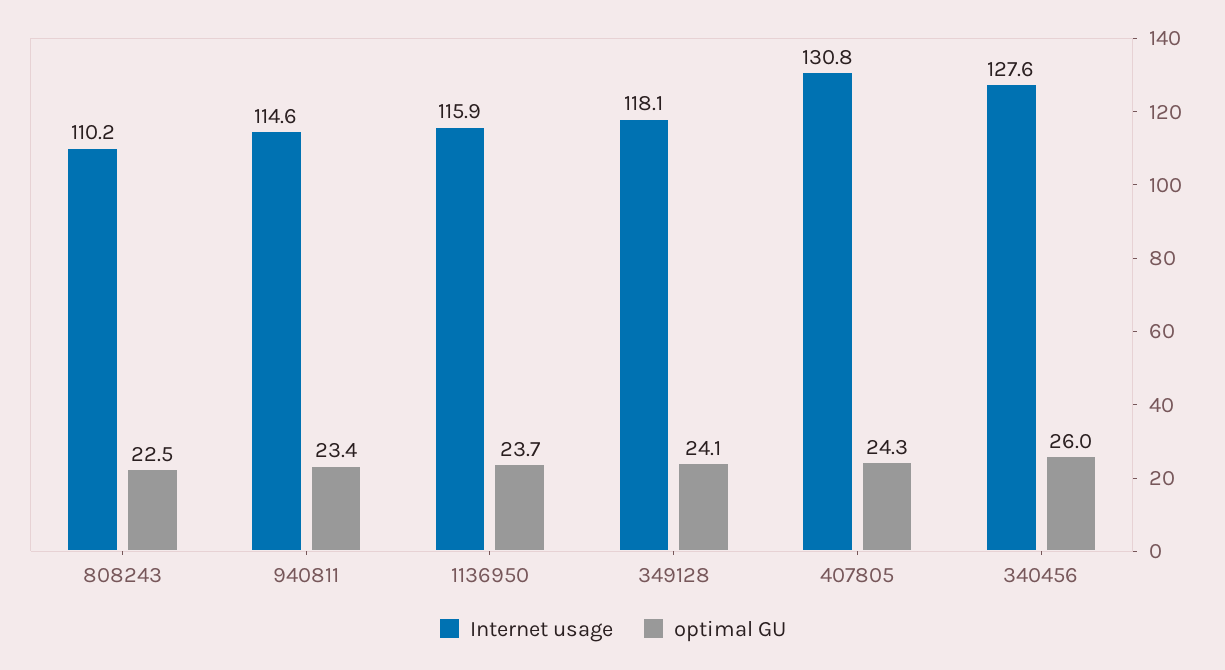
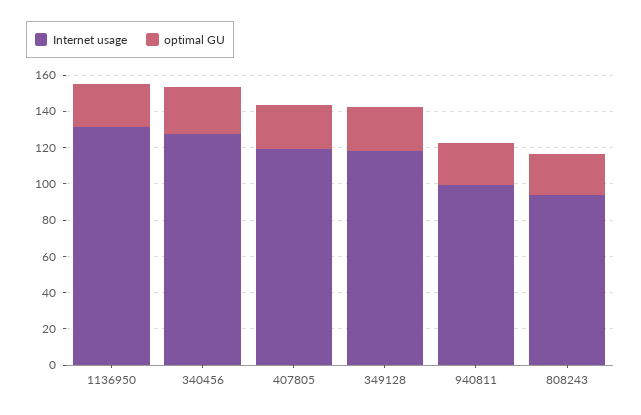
Internet usage, 808243: 110.2 -> 95
Internet usage, 940811: 114.6 -> 100
Internet usage, 1136950: 115.9 -> 130
Internet usage, 407805: 130.8 -> 120

